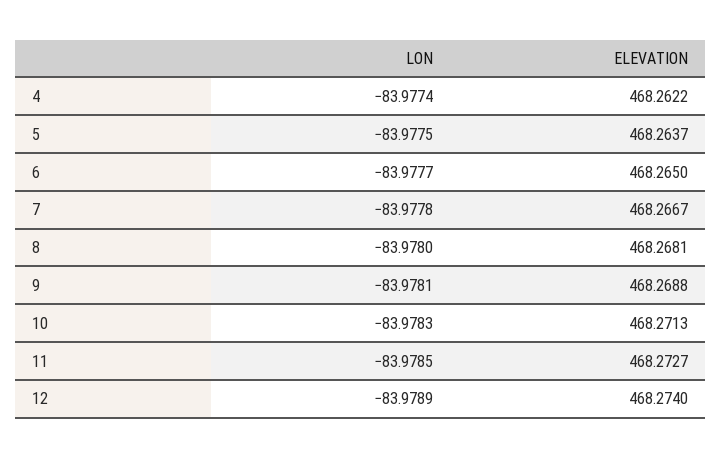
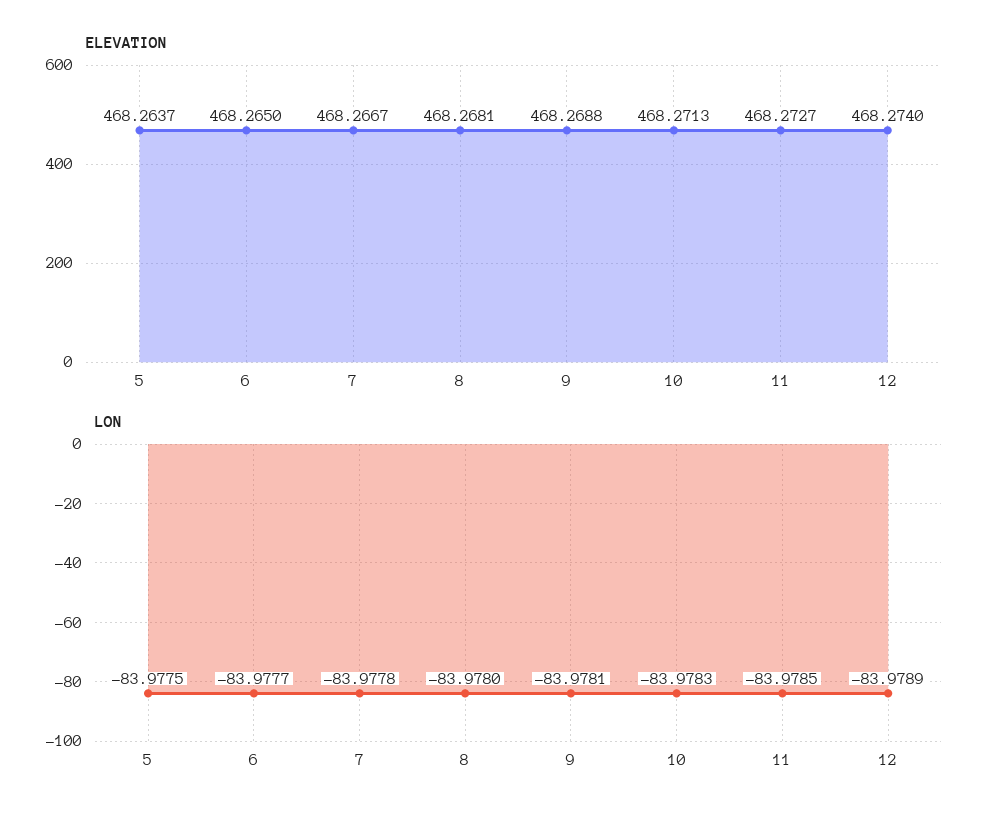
LON, 4: -83.9774 -> none
ELEVATION, 4: 468.2622 -> none

